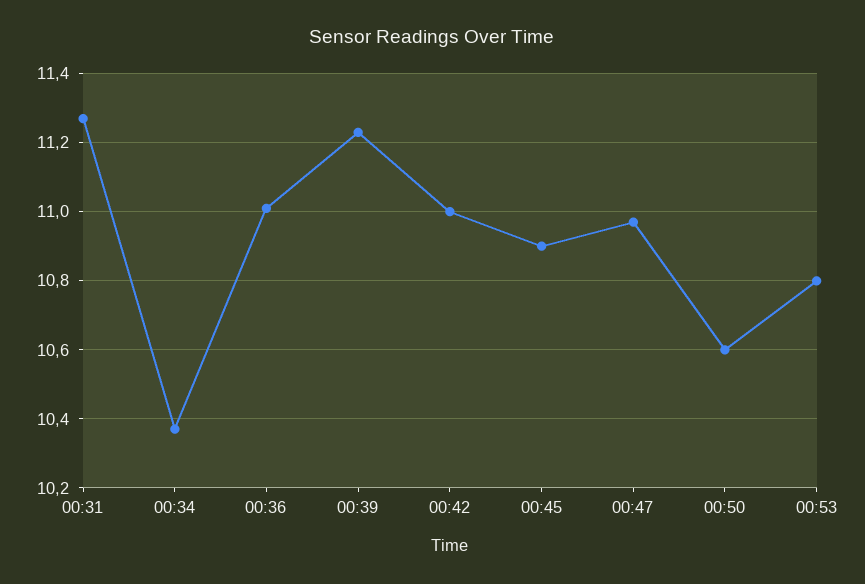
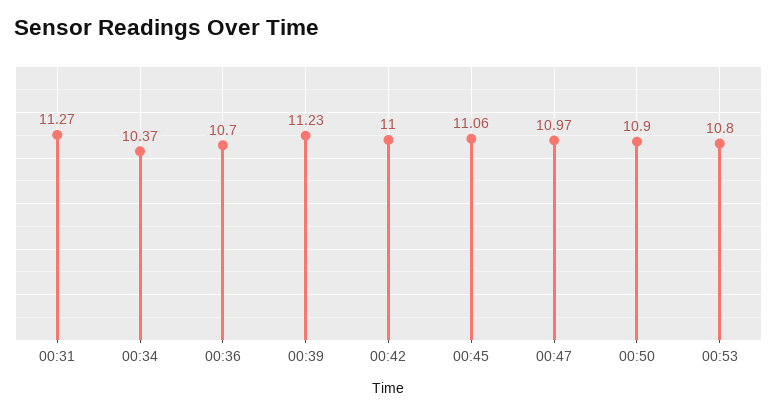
00:36: 11 -> 10.7
00:45: 10.9 -> 11.06
00:50: 10.6 -> 10.9

